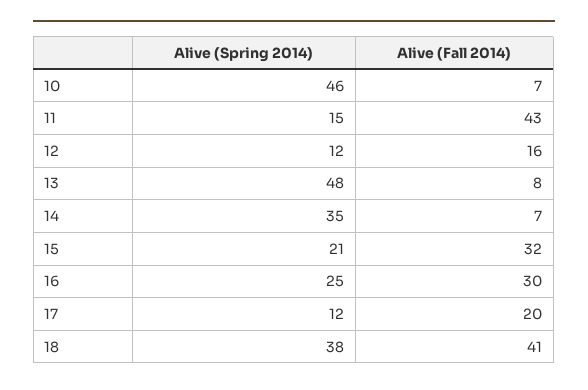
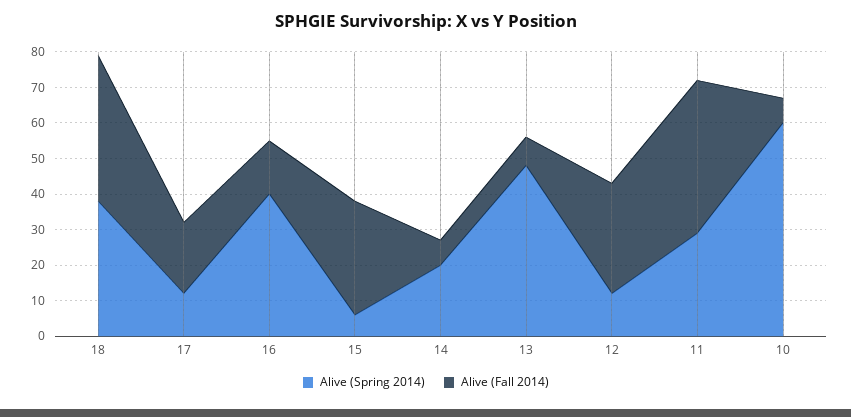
Alive (Spring 2014), 10: 46 -> 60
Alive (Spring 2014), 11: 15 -> 30
Alive (Fall 2014), 12: 16 -> 30
Alive (Spring 2014), 14: 35 -> 20
Alive (Spring 2014), 15: 21 -> 5
Alive (Spring 2014), 16: 25 -> 40
Alive (Fall 2014), 16: 30 -> 15

